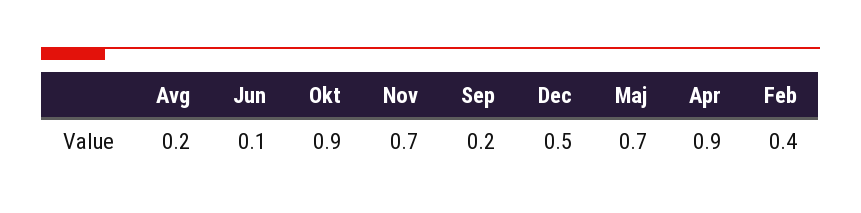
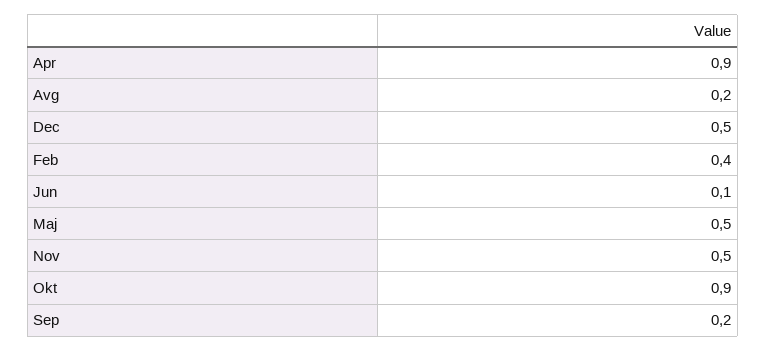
Nov: 0.7 -> 0.5
Maj: 0.7 -> 0.5

